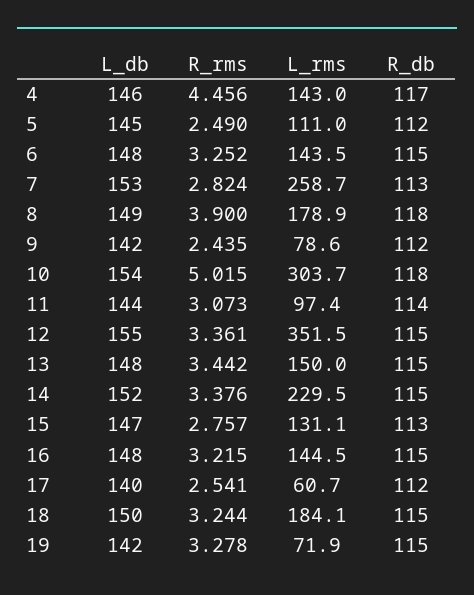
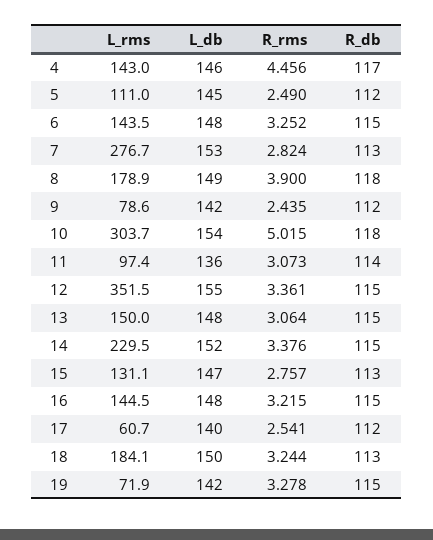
L_rms, 7: 258.7 -> 276.7
L_db, 11: 144 -> 136
R_rms, 13: 3.442 -> 3.064
R_db, 18: 115 -> 113

